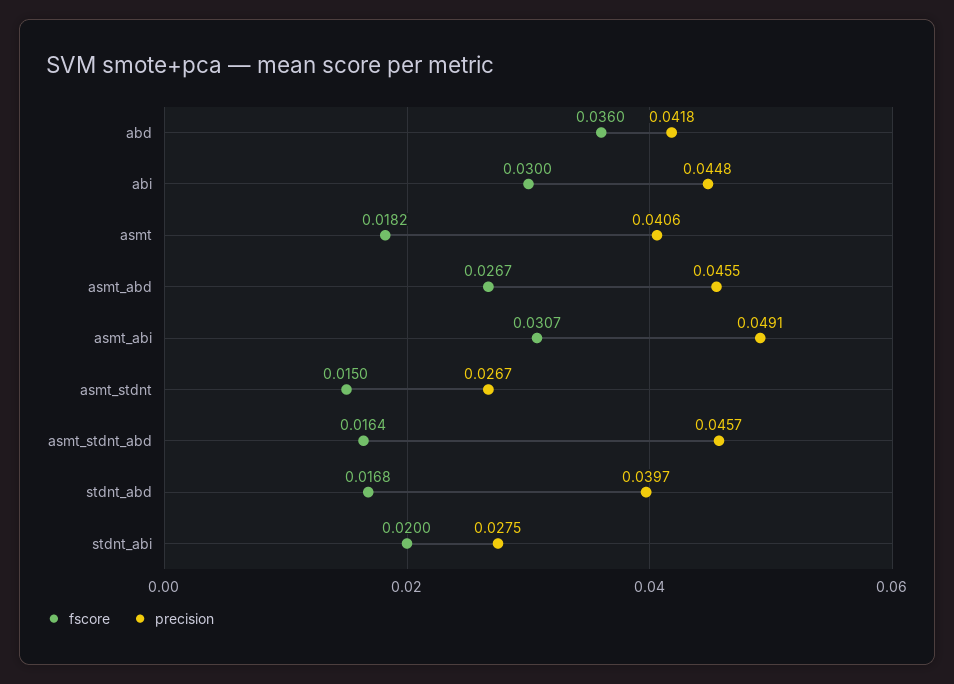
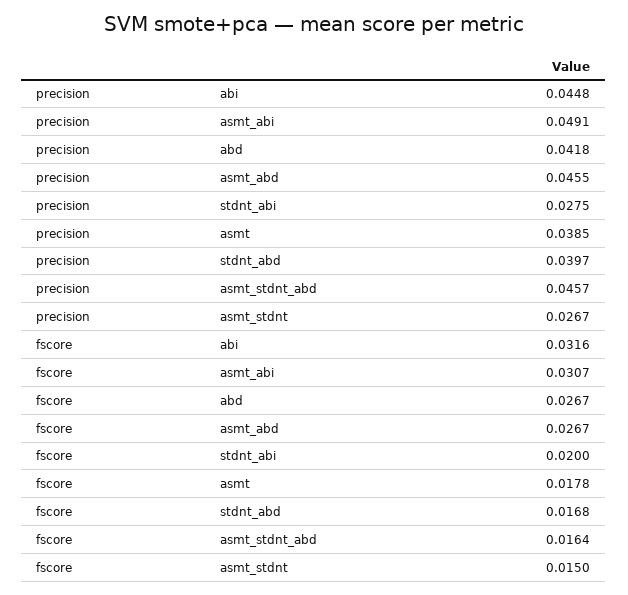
fscore, abd: 0.036 -> 0.0267
fscore, abi: 0.03 -> 0.0316
fscore, asmt: 0.0182 -> 0.0178
precision, asmt: 0.0406 -> 0.0385

